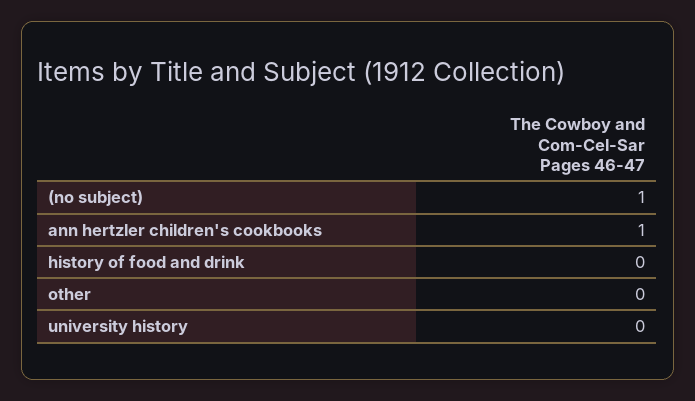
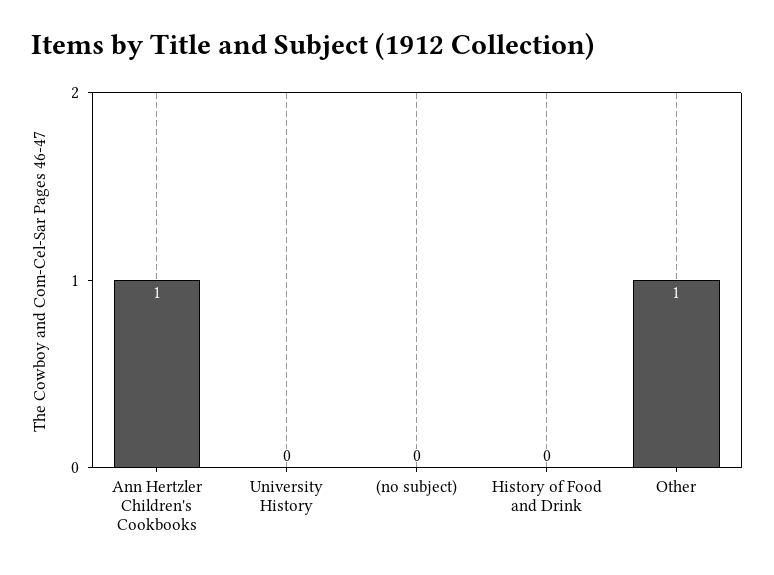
(no subject): 1 -> 0
other: 0 -> 1

